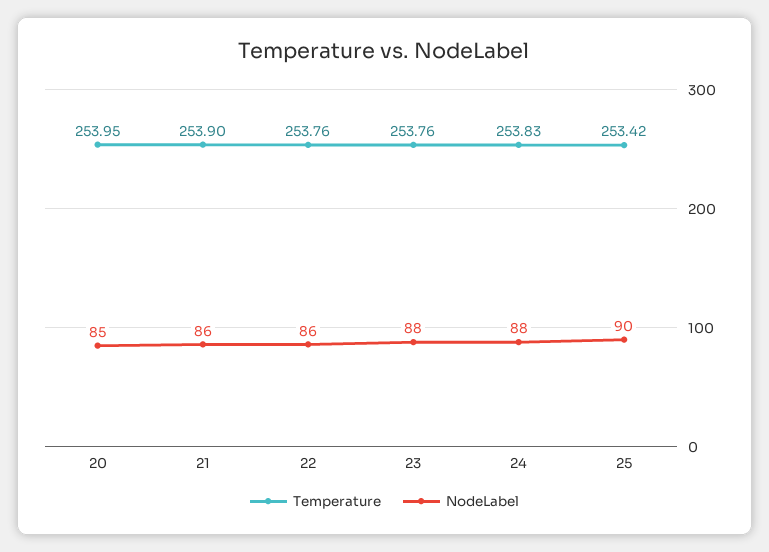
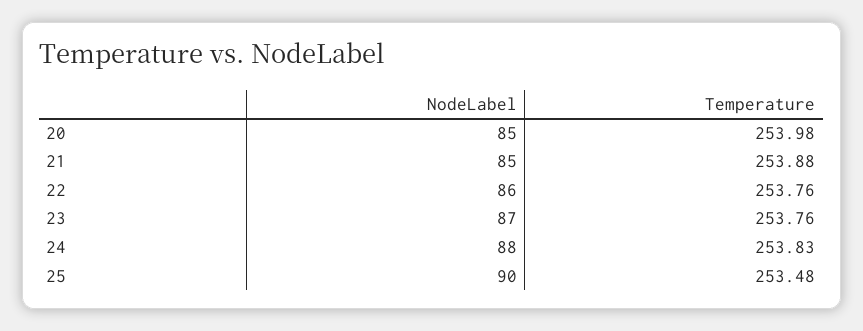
Temperature, 20: 253.95 -> 253.98
Temperature, 21: 253.9 -> 253.88
NodeLabel, 21: 86 -> 85
NodeLabel, 23: 88 -> 87
Temperature, 25: 253.42 -> 253.48

